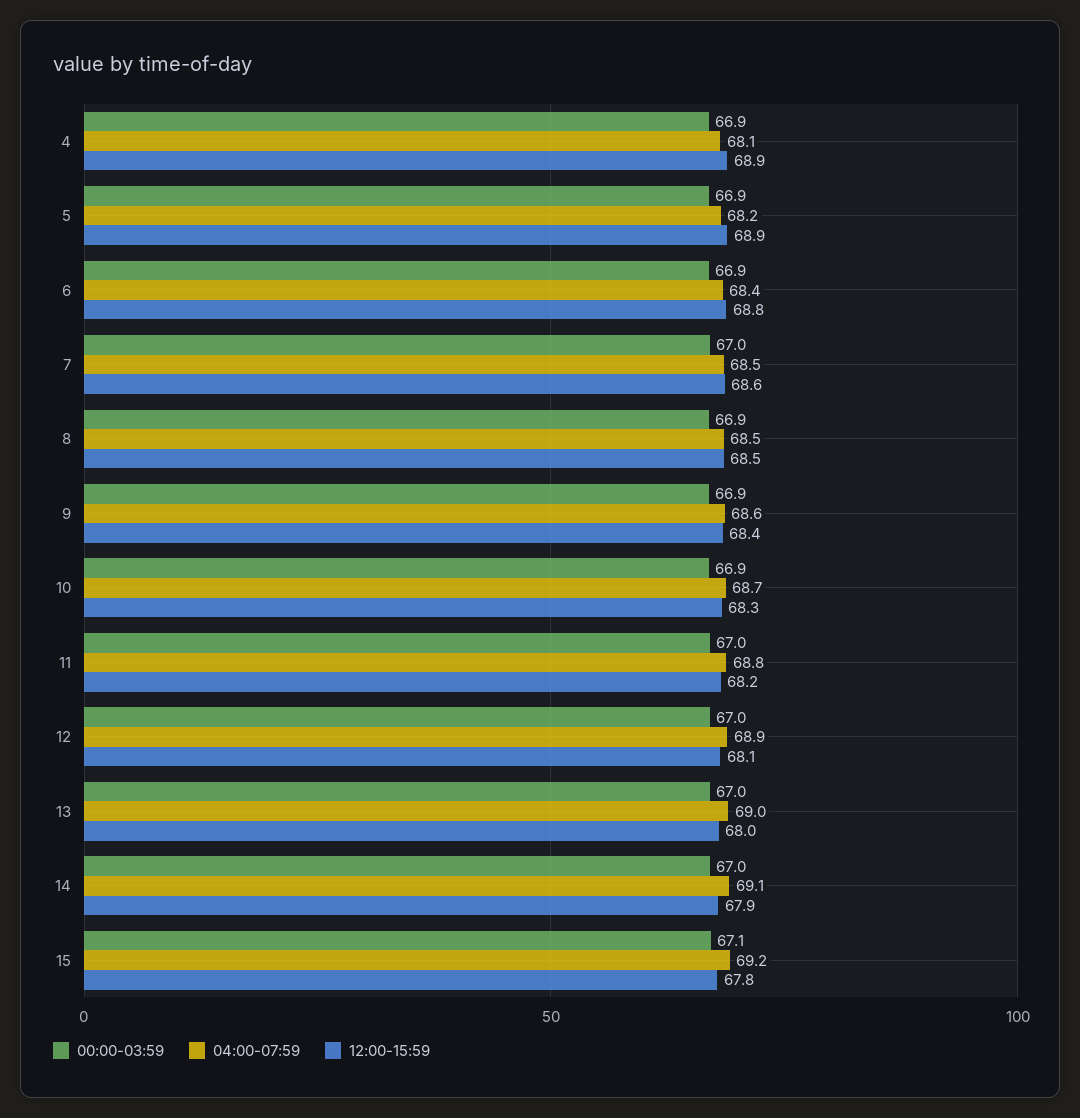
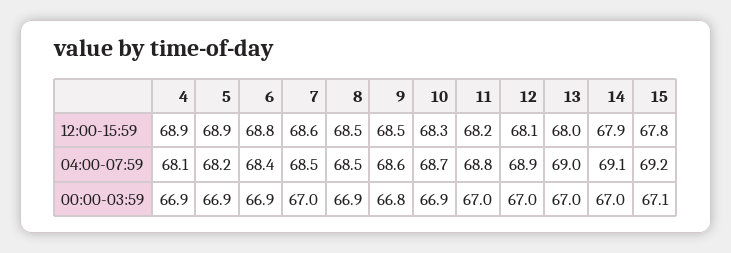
00:00-03:59, 9: 66.9 -> 66.8
12:00-15:59, 9: 68.4 -> 68.5

